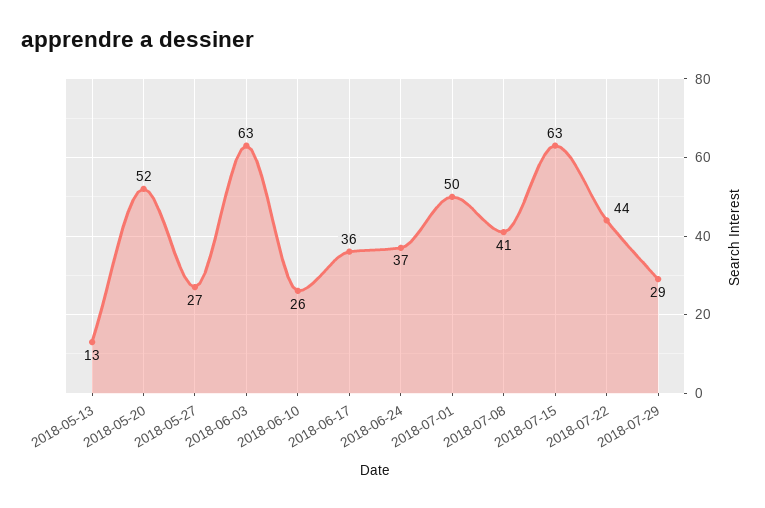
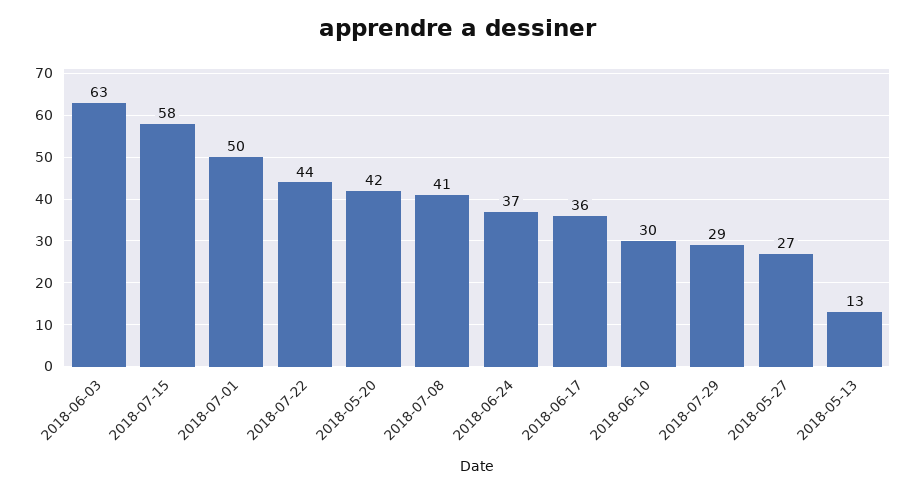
2018-05-20: 52 -> 42
2018-06-10: 26 -> 30
2018-07-15: 63 -> 58

